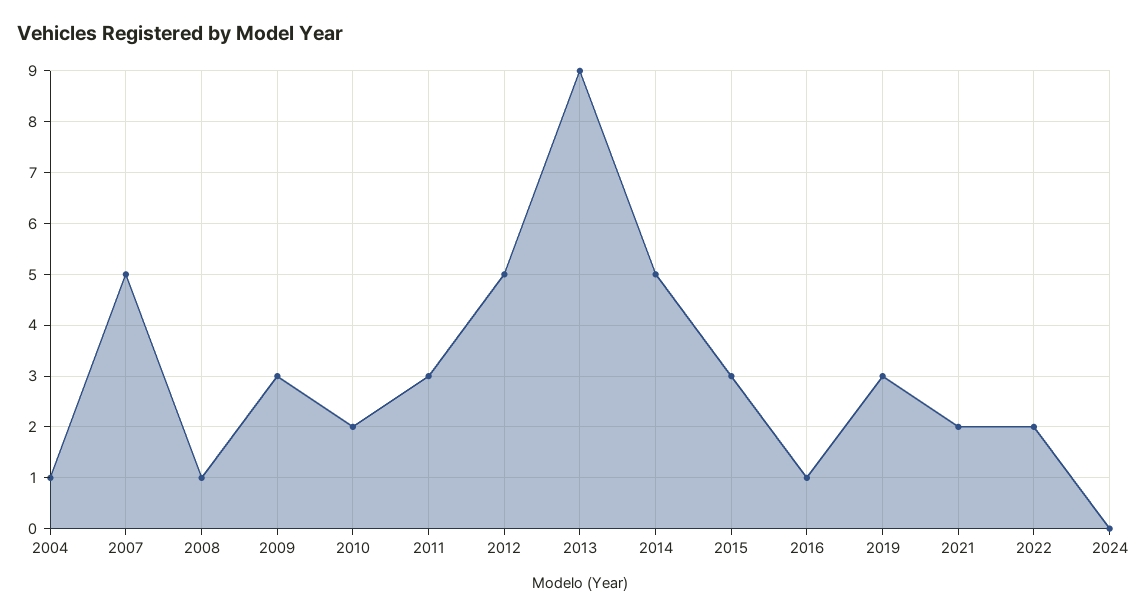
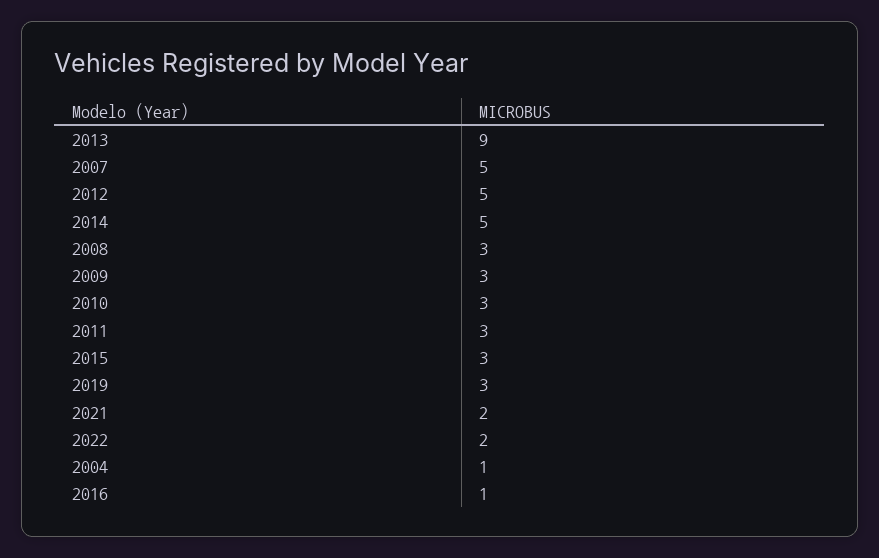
2008: 1 -> 3
2010: 2 -> 3
2024: 0 -> none

